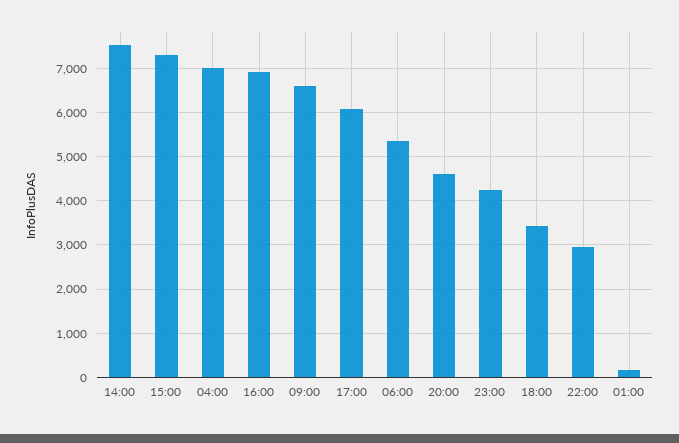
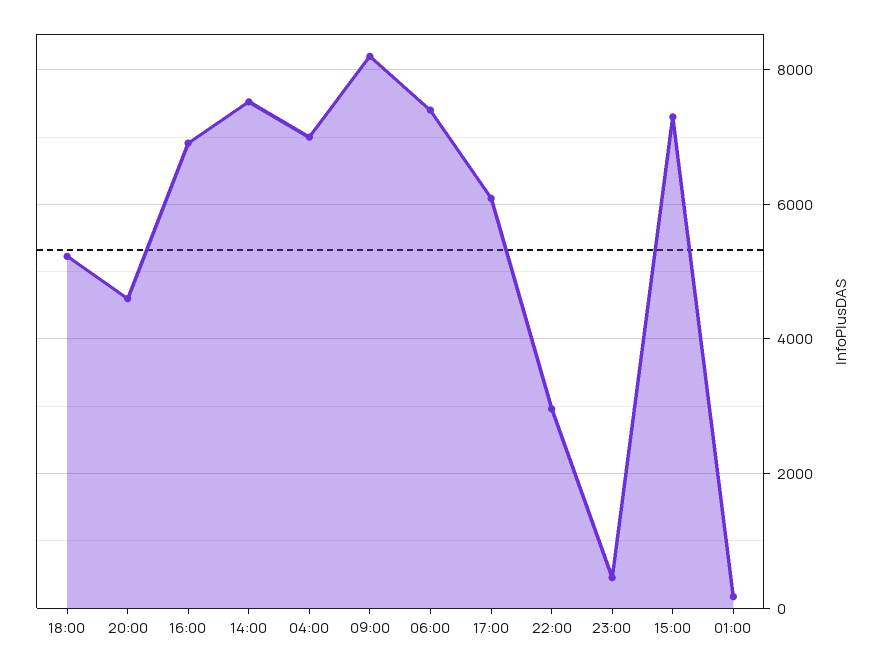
09:00: 6600 -> 8200
06:00: 5400 -> 7400
23:00: 4200 -> 400
18:00: 3400 -> 5200

